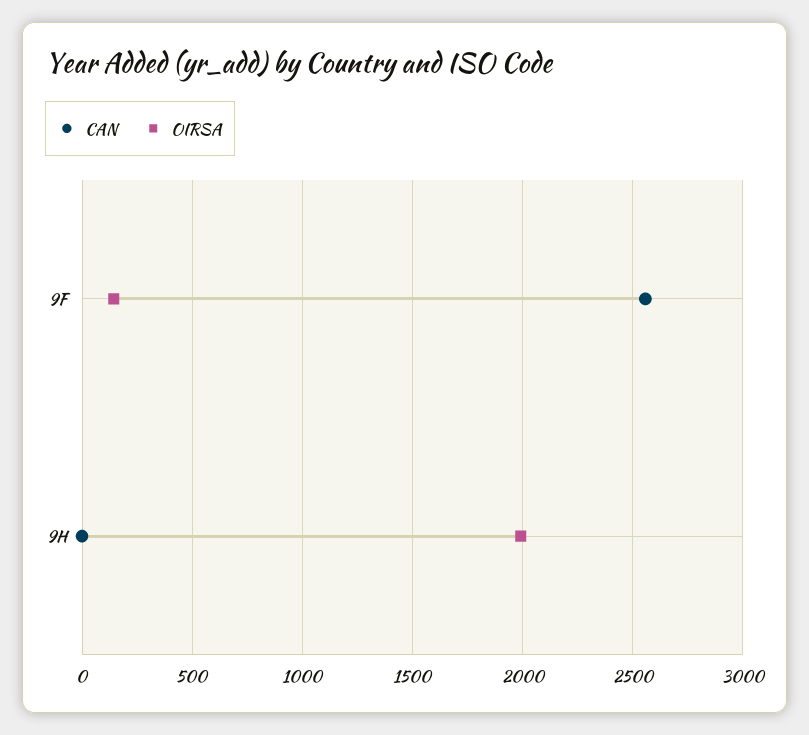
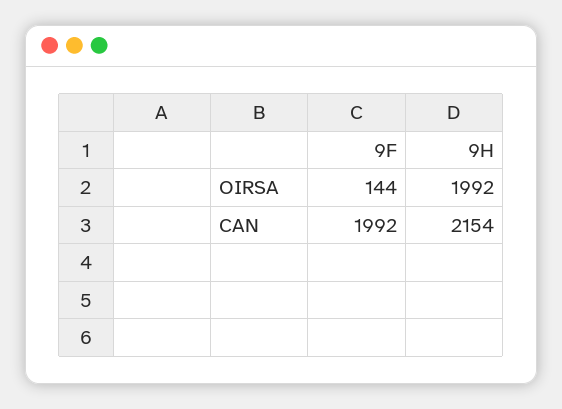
CAN, 9F: 2550 -> 1992
CAN, 9H: 0 -> 2154

